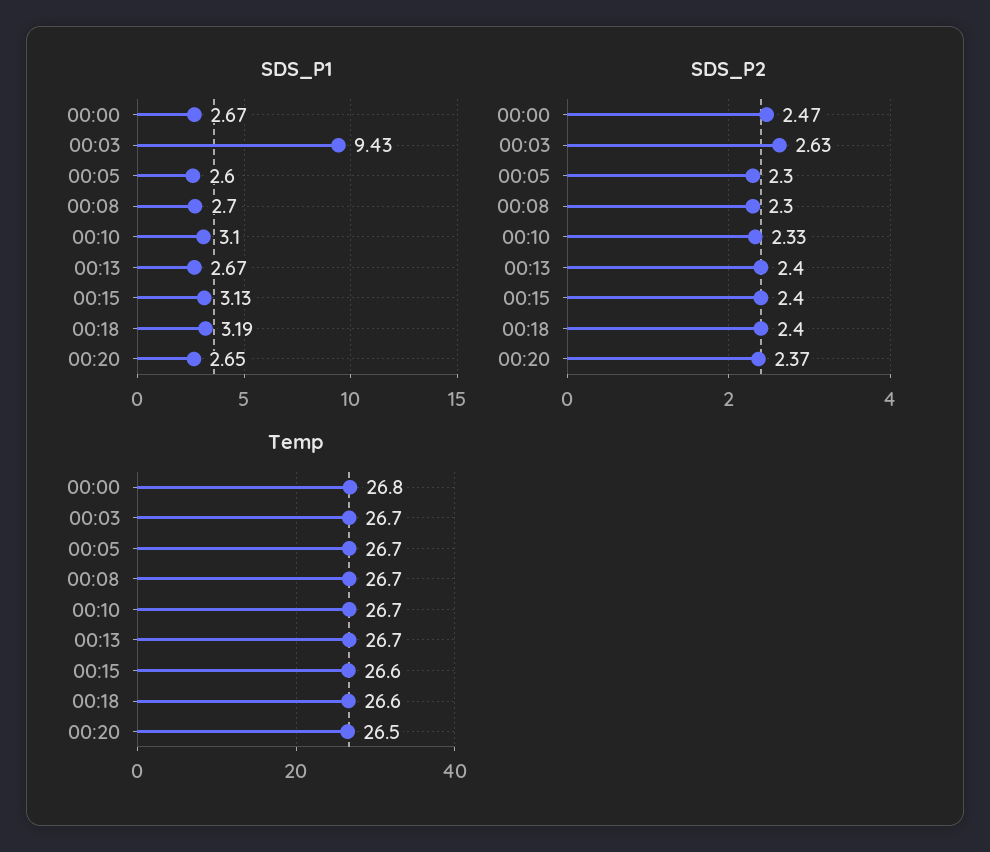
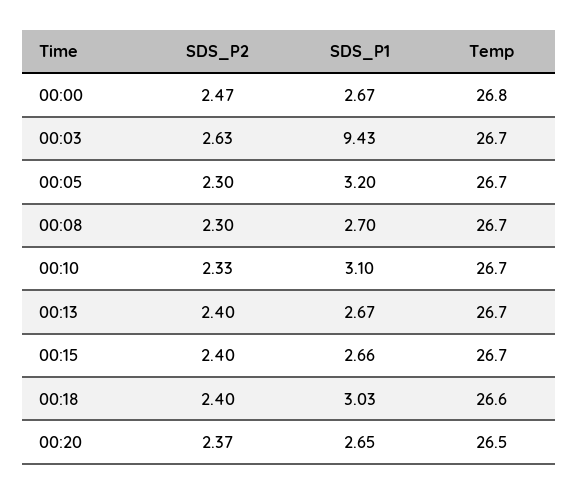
SDS_P1, 00:05: 2.6 -> 3.2
SDS_P1, 00:15: 3.13 -> 2.66
SDS_P1, 00:18: 3.19 -> 3.03
Temp, 00:15: 26.6 -> 26.7

